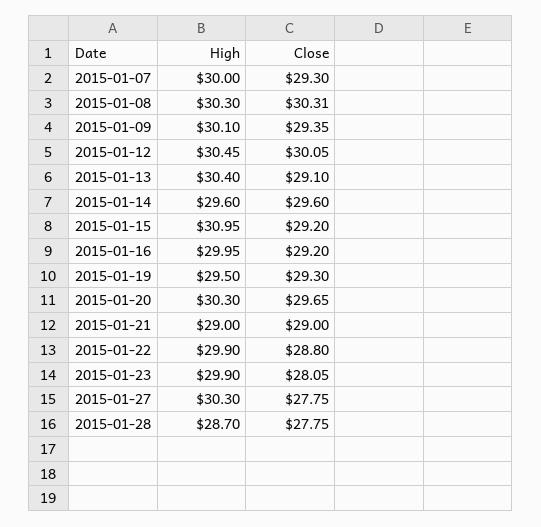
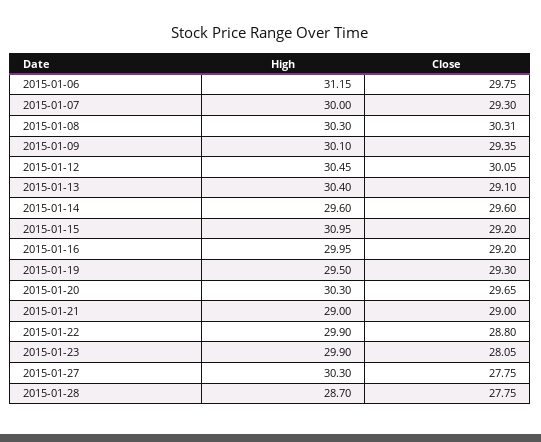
High, 2015-01-06: none -> 31.15
Close, 2015-01-06: none -> 29.75

